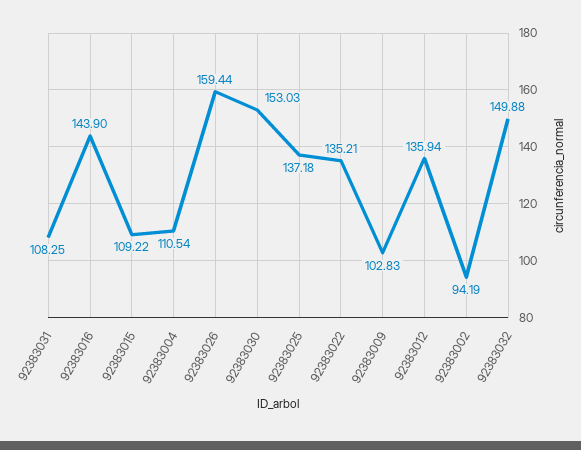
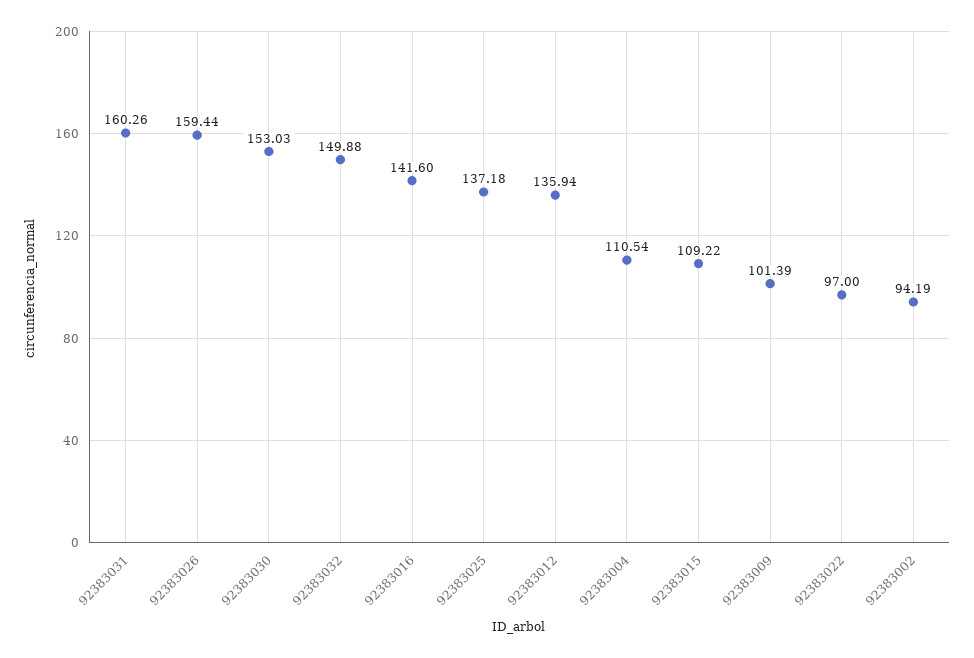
92383031: 108.25 -> 160.26
92383016: 143.9 -> 141.6
92383022: 135.21 -> 97
92383009: 102.83 -> 101.39

